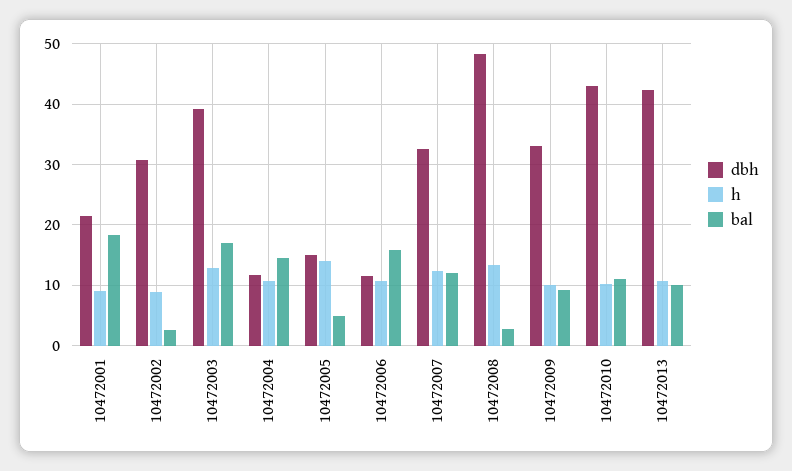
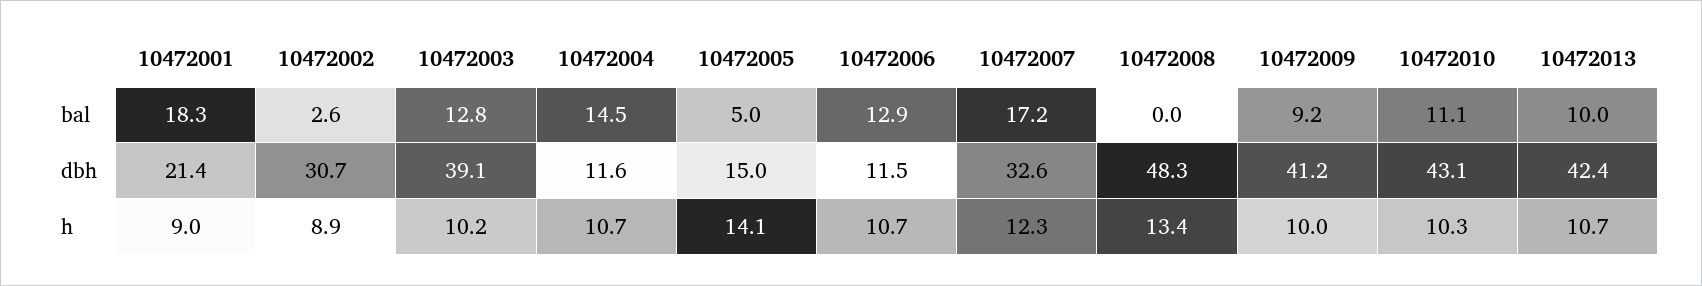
h, 10472003: 13 -> 10.2
bal, 10472003: 17 -> 12.8
bal, 10472006: 16 -> 12.9
bal, 10472007: 12 -> 17.2
bal, 10472008: 3 -> 0
dbh, 10472009: 33 -> 41.2

